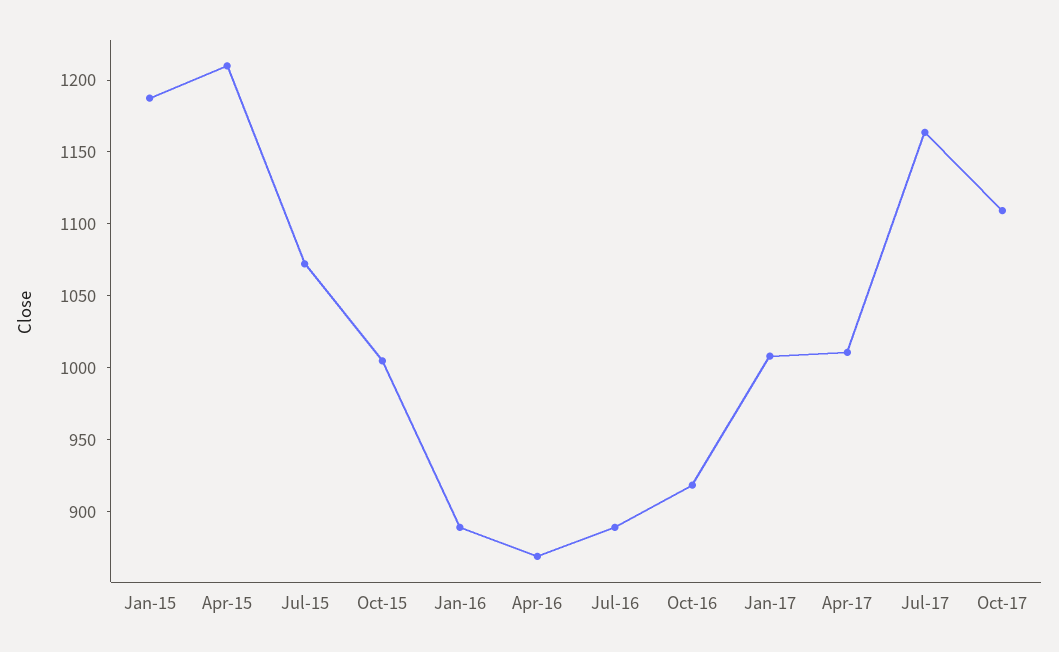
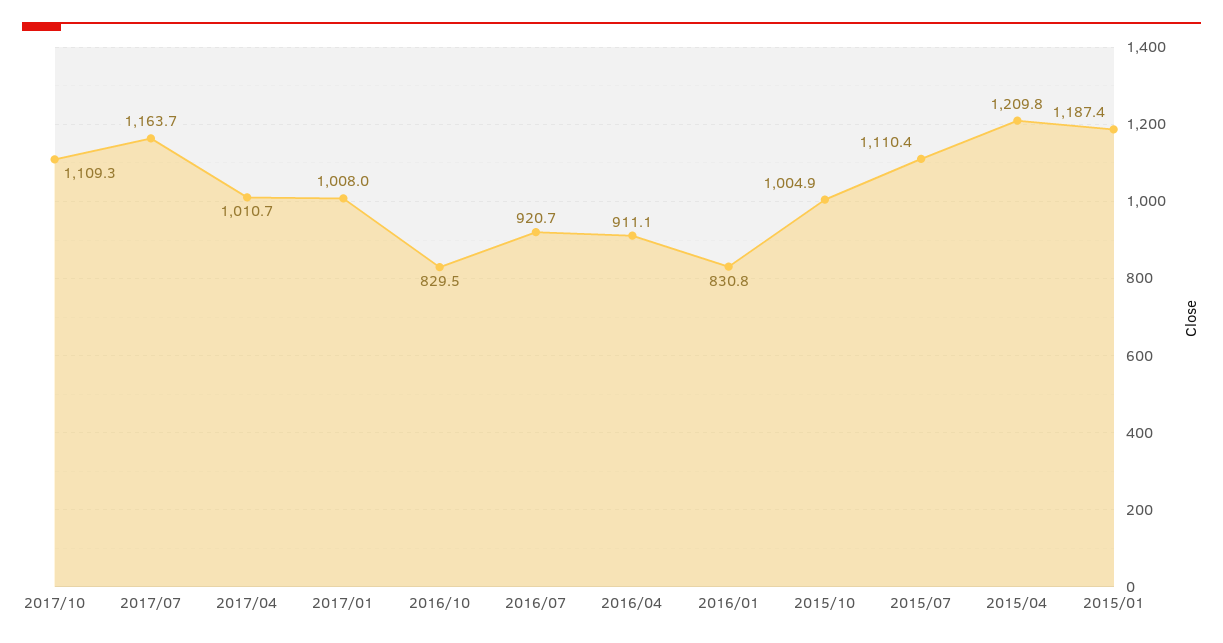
Jul-15: 1070 -> 1110.4
Jan-16: 890 -> 830.8
Apr-16: 870 -> 911.1
Jul-16: 890 -> 920.7
Oct-16: 920 -> 829.5

